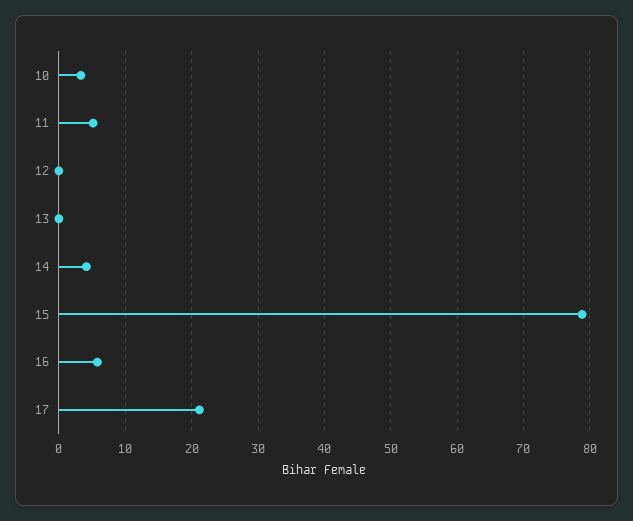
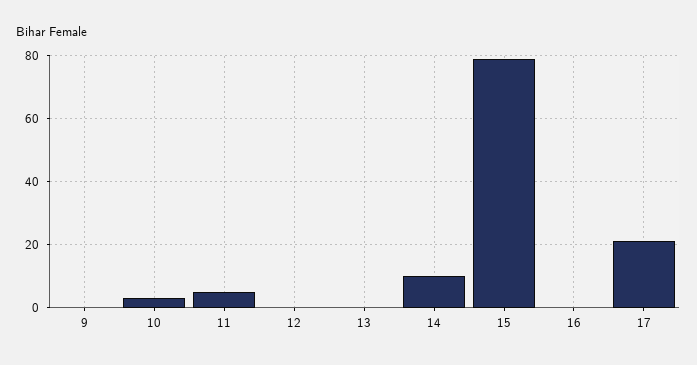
14: 4 -> 10
16: 6 -> 0
9: none -> 0

